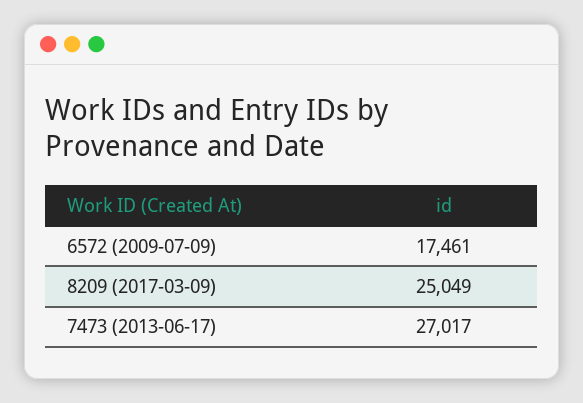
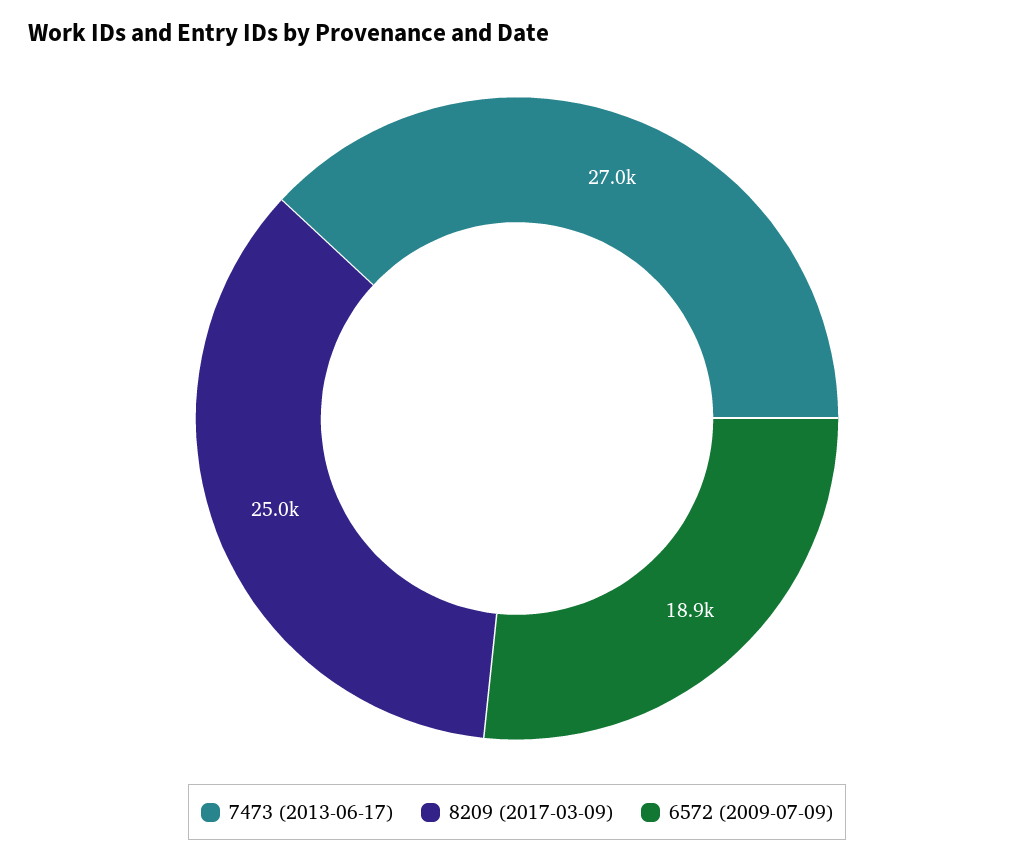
6572 (2009-07-09): 17461 -> 18900

